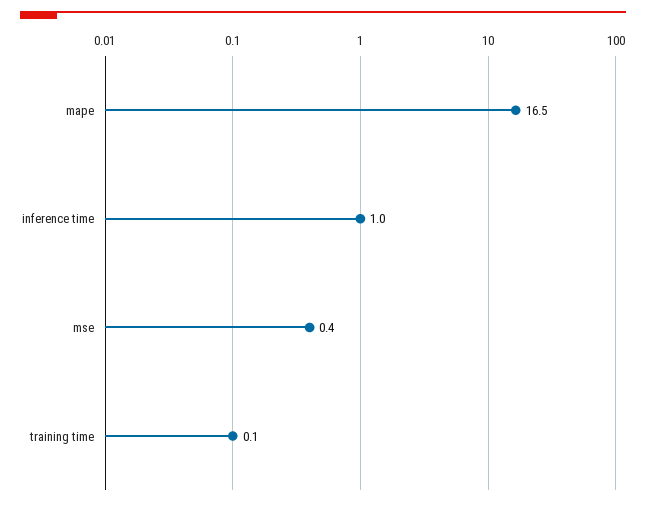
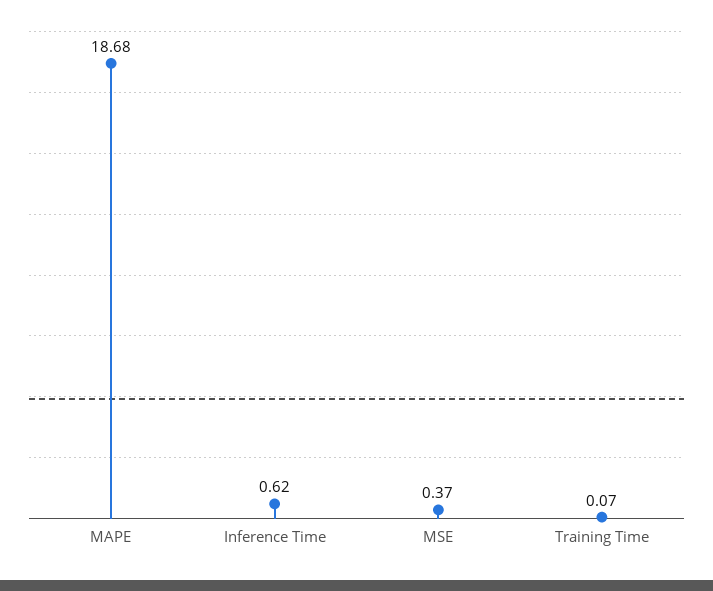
mape: 16.5 -> 18.68
inference time: 1 -> 0.62

